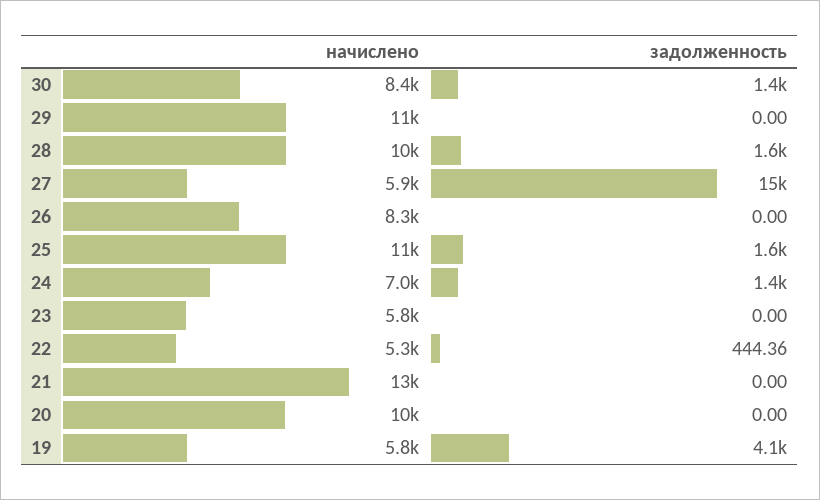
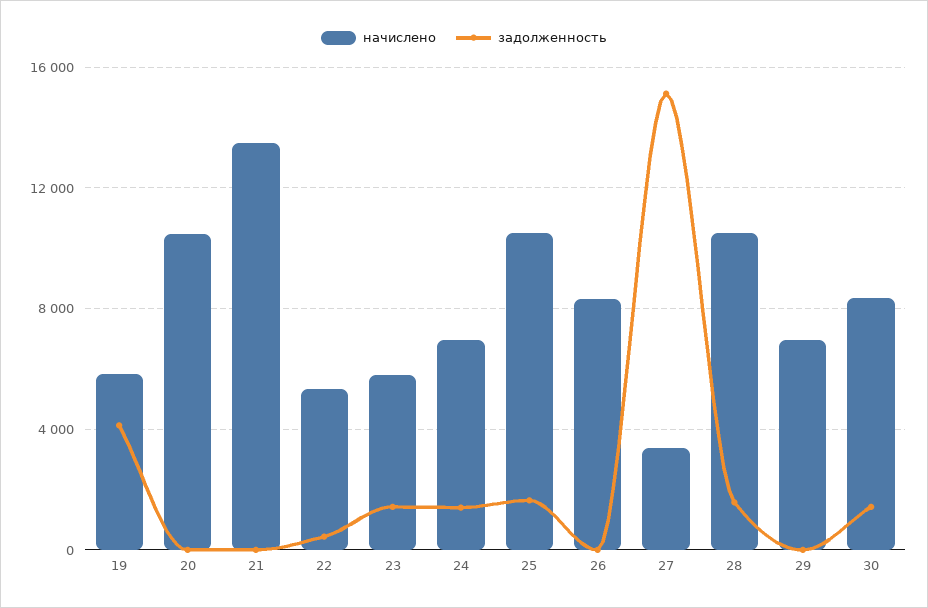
начислено, 29: 11000 -> 7000
начислено, 27: 5900 -> 3500
задолженность, 23: 0 -> 1500

